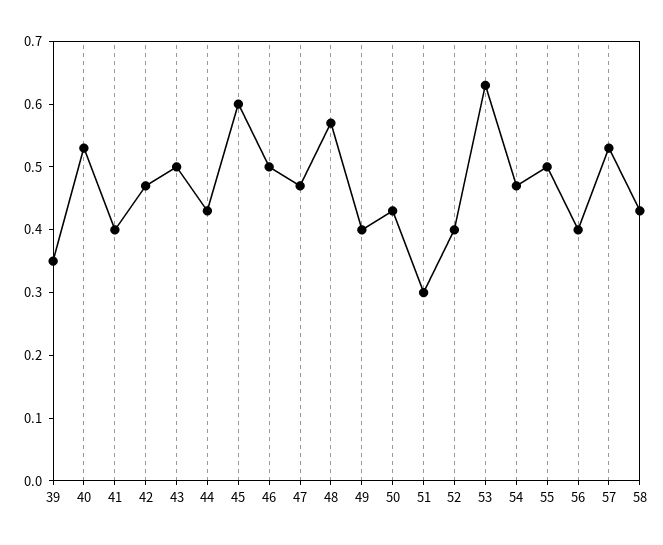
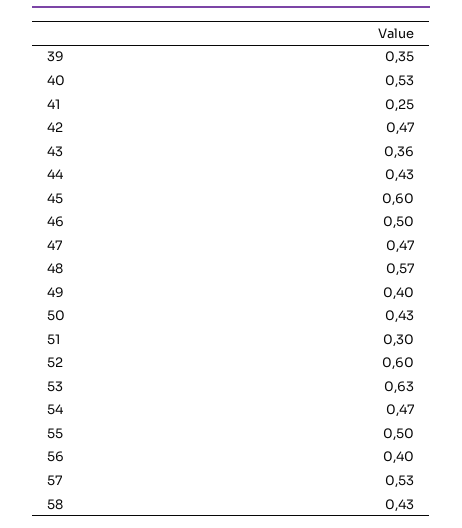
41: 0.4 -> 0.25
43: 0.5 -> 0.36
52: 0.4 -> 0.6

